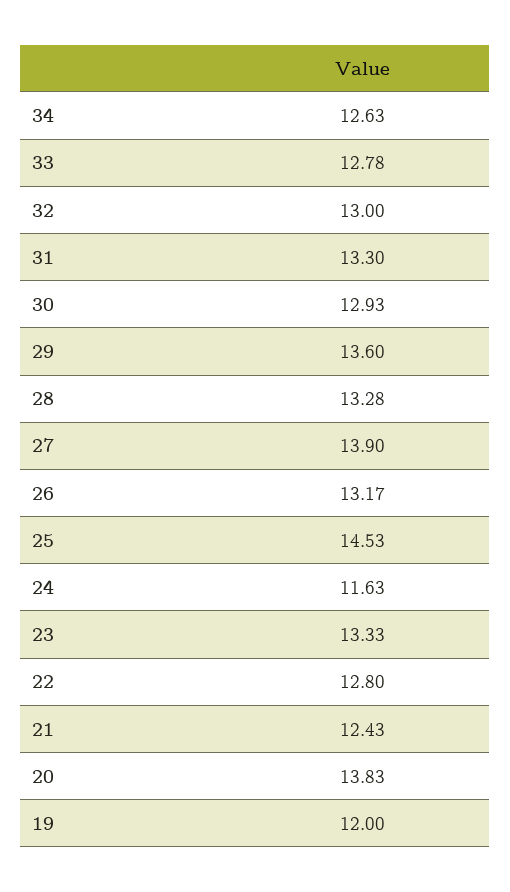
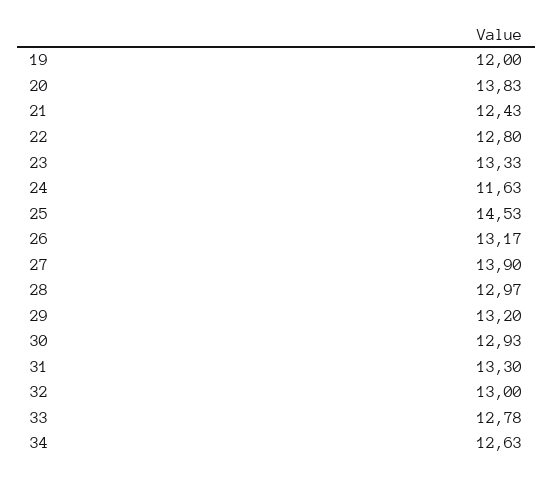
29: 13.6 -> 13.2
28: 13.28 -> 12.97

